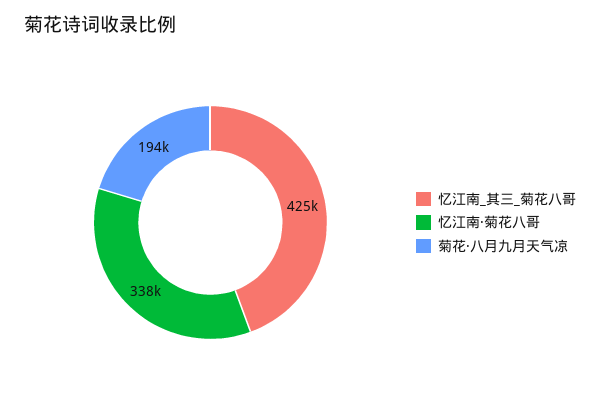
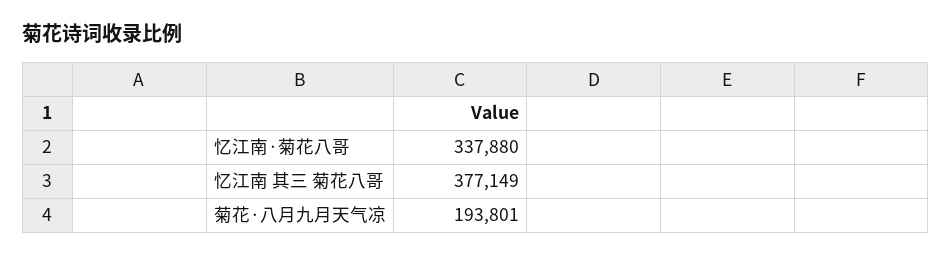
忆江南_其三_菊花八哥: 425000 -> 377149

